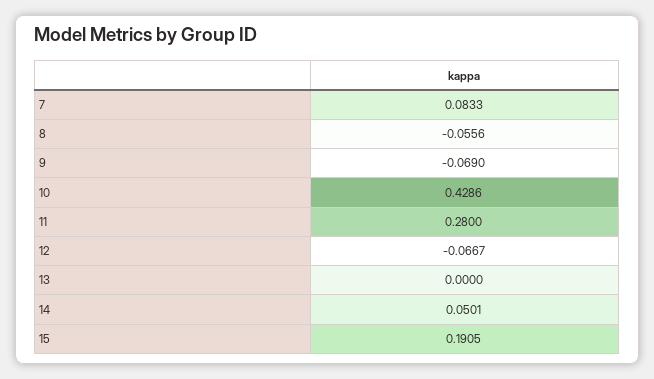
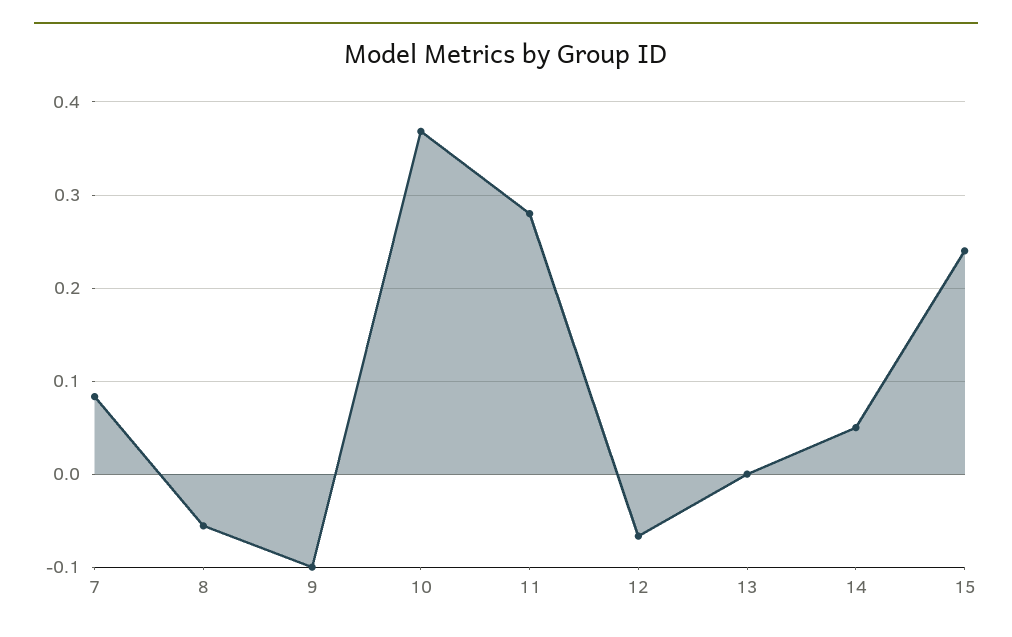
9: -0.069 -> -0.1
10: 0.4286 -> 0.37
15: 0.1905 -> 0.24

